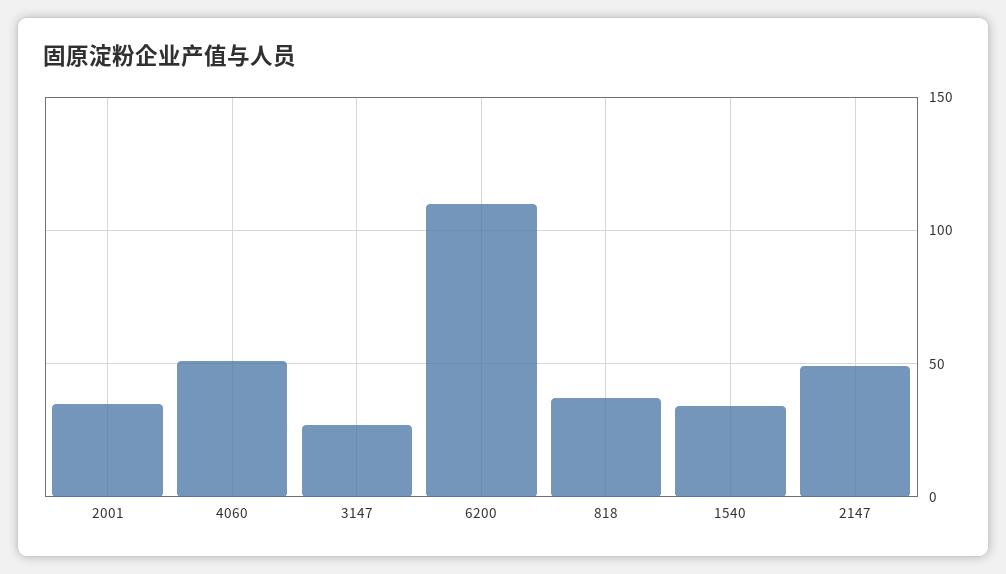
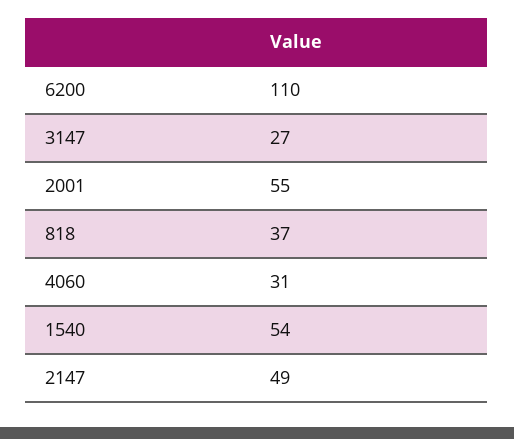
2001: 35 -> 55
4060: 50 -> 31
1540: 35 -> 54

